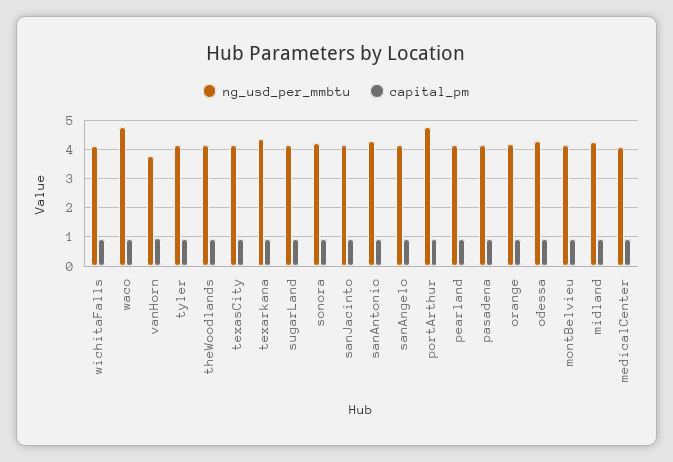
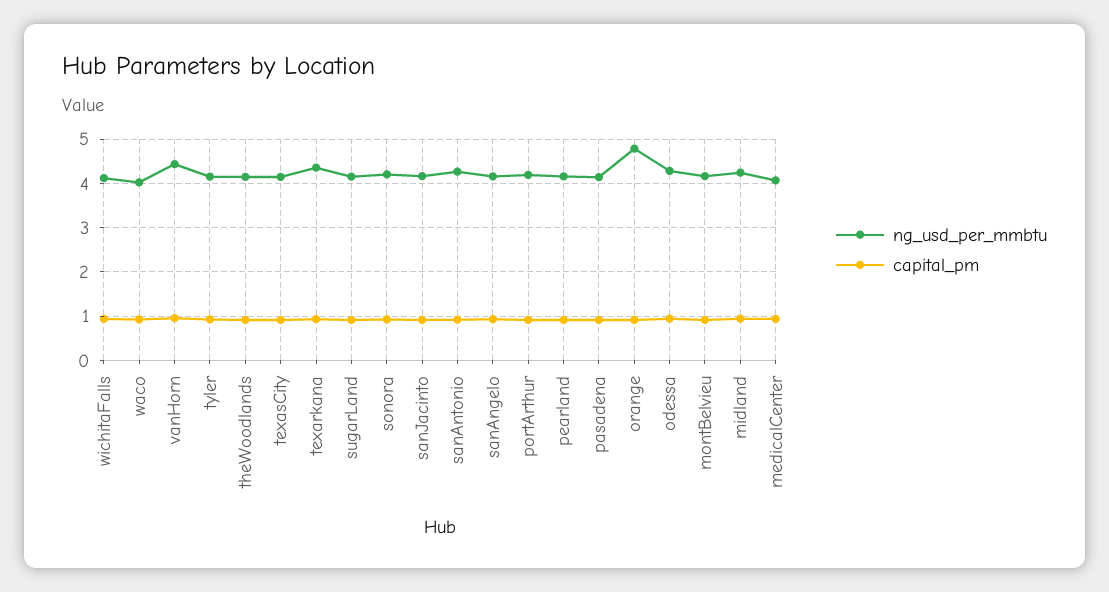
ng_usd_per_mmbtu, waco: 4.75 -> 4
ng_usd_per_mmbtu, vanHorn: 3.75 -> 4.4
ng_usd_per_mmbtu, portArthur: 4.75 -> 4.2
ng_usd_per_mmbtu, orange: 4.25 -> 4.8

